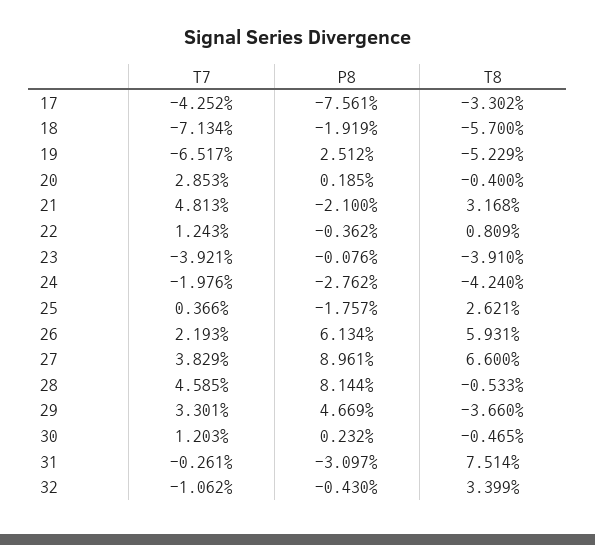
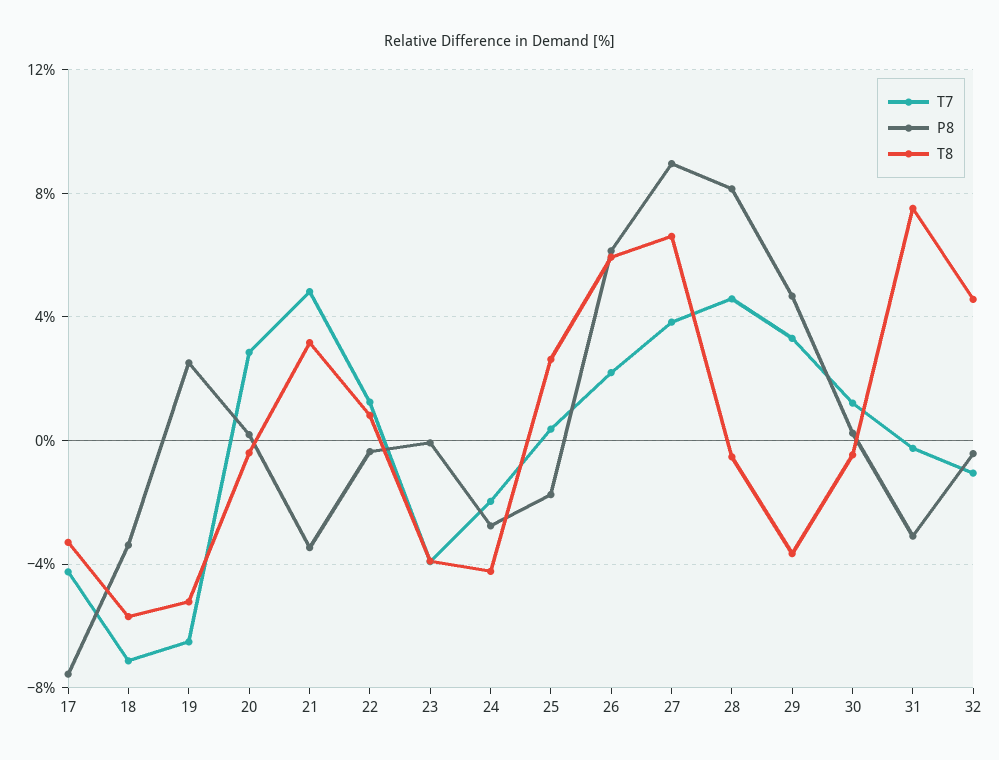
P8, 18: -1.919 -> -3.5
P8, 21: -2.1 -> -3.5
T8, 32: 3.399 -> 4.5

